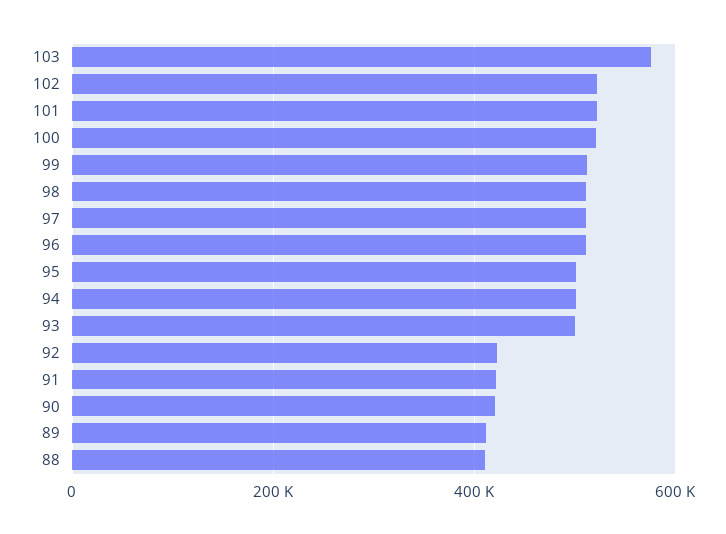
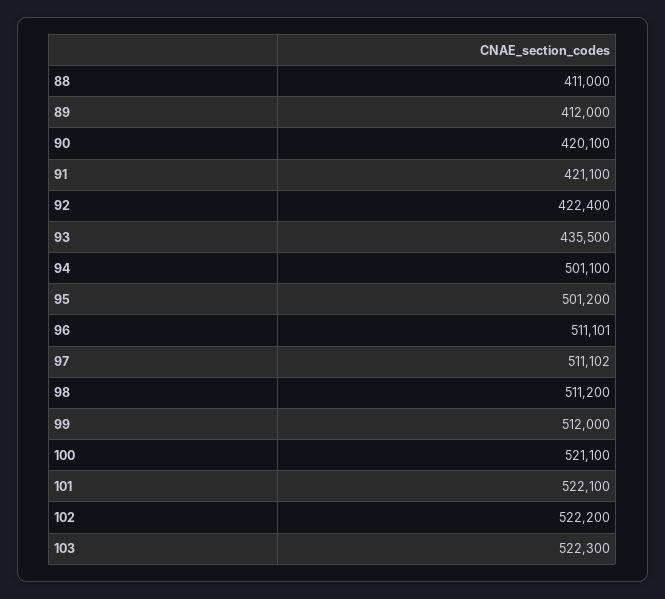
103: 580000 -> 522300
93: 500000 -> 435500

